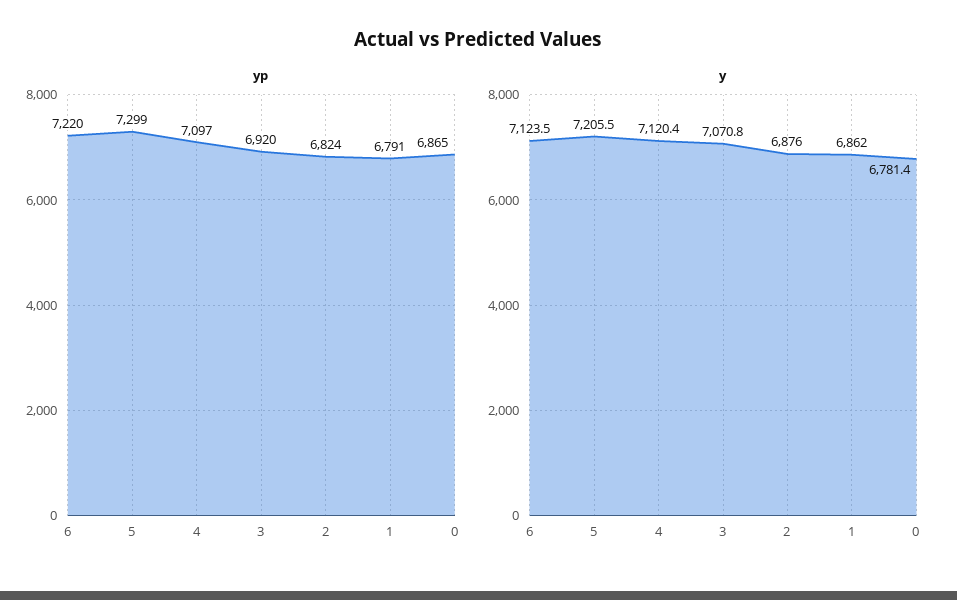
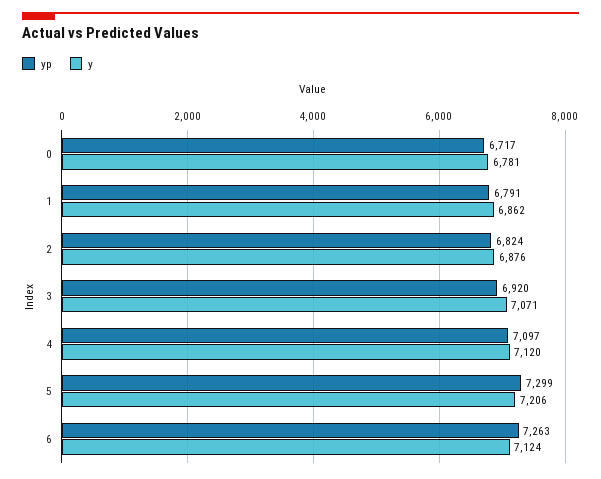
yp, 6: 7220 -> 7263
yp, 0: 6865 -> 6717

